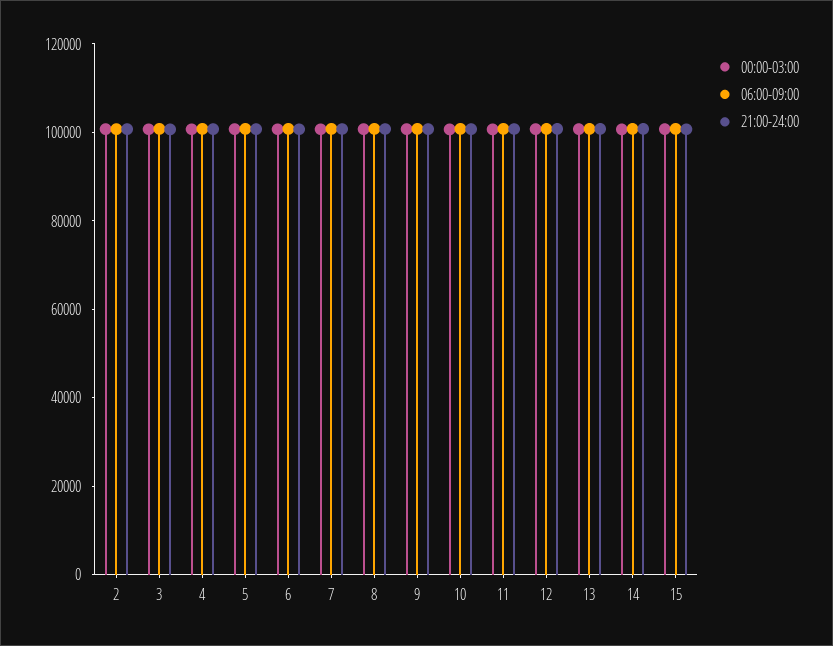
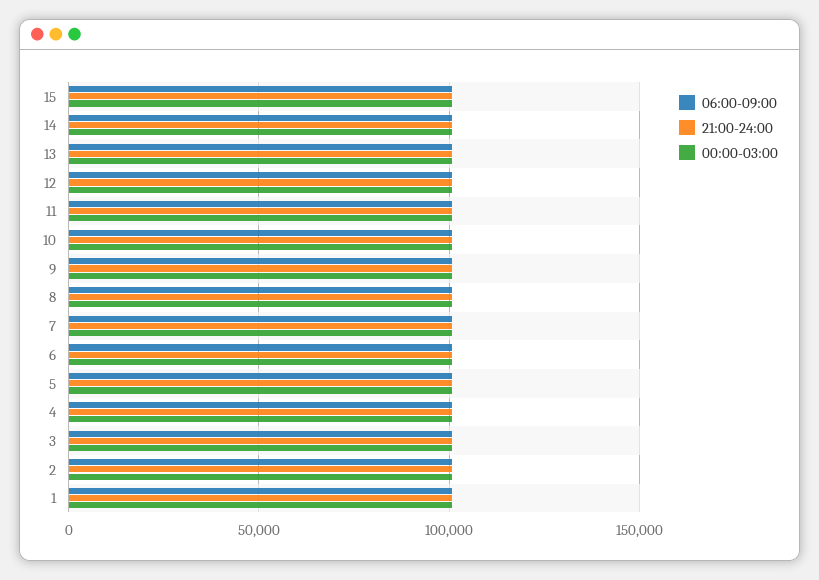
06:00-09:00, 1: none -> 100000
21:00-24:00, 1: none -> 100000
00:00-03:00, 1: none -> 100000

